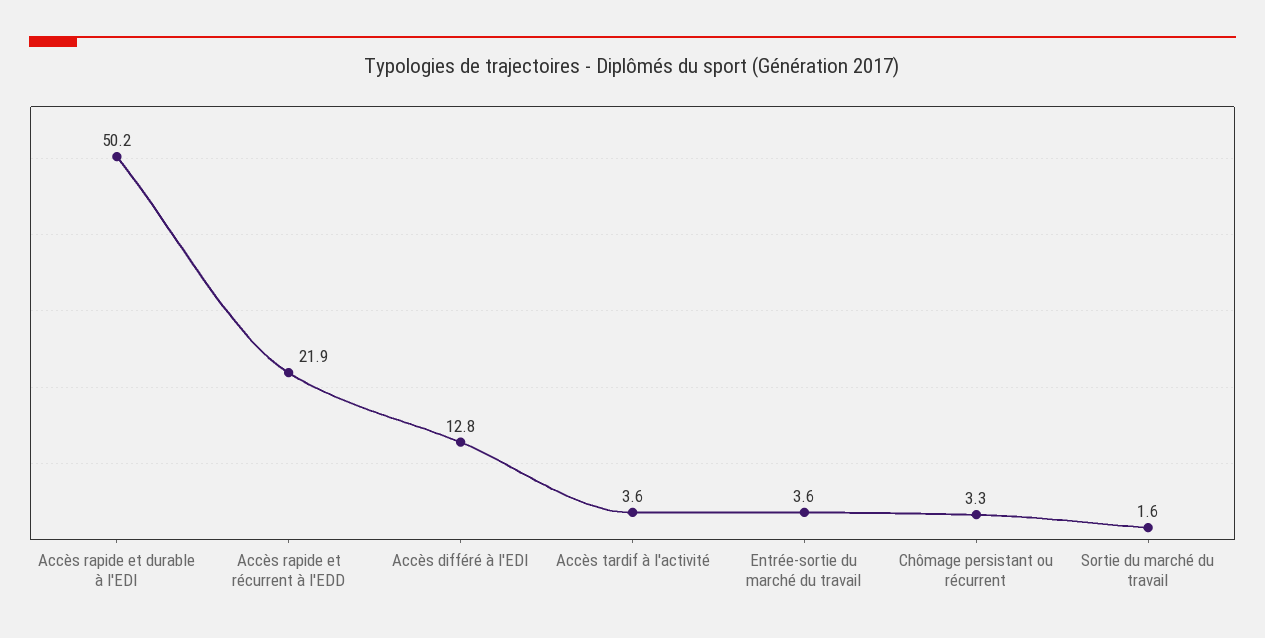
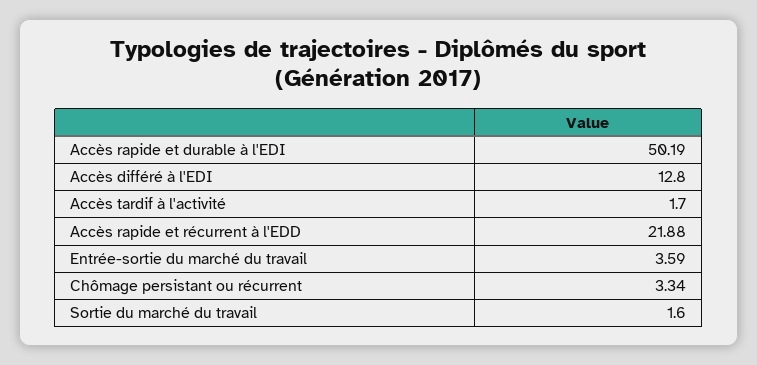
Accès tardif à l'activité: 3.6 -> 1.7

